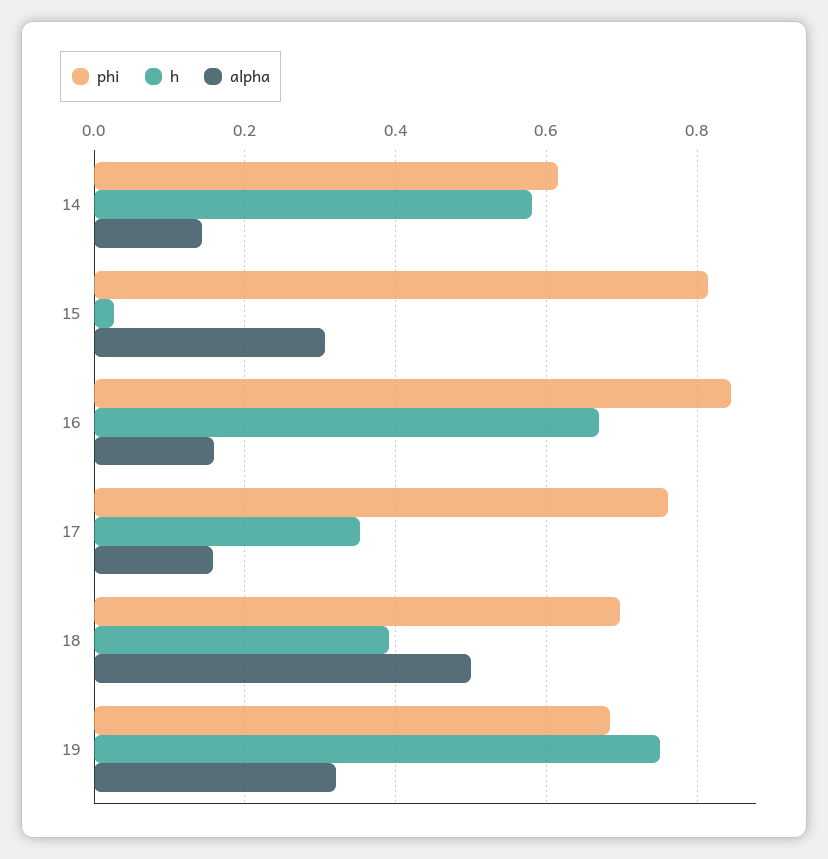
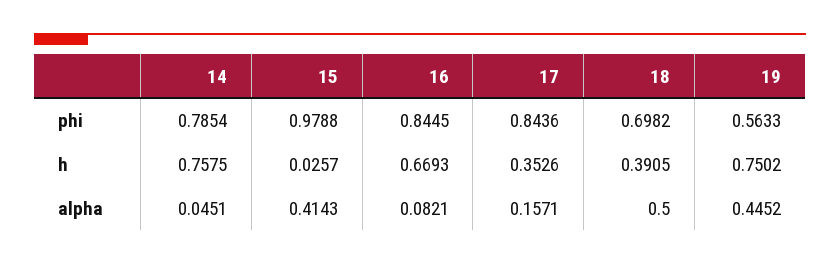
phi, 14: 0.62 -> 0.7854
h, 14: 0.58 -> 0.7575
alpha, 14: 0.14 -> 0.0451
phi, 15: 0.82 -> 0.9788
alpha, 15: 0.3 -> 0.4143
alpha, 16: 0.16 -> 0.0821
phi, 17: 0.76 -> 0.8436
phi, 19: 0.68 -> 0.5633
alpha, 19: 0.32 -> 0.4452

